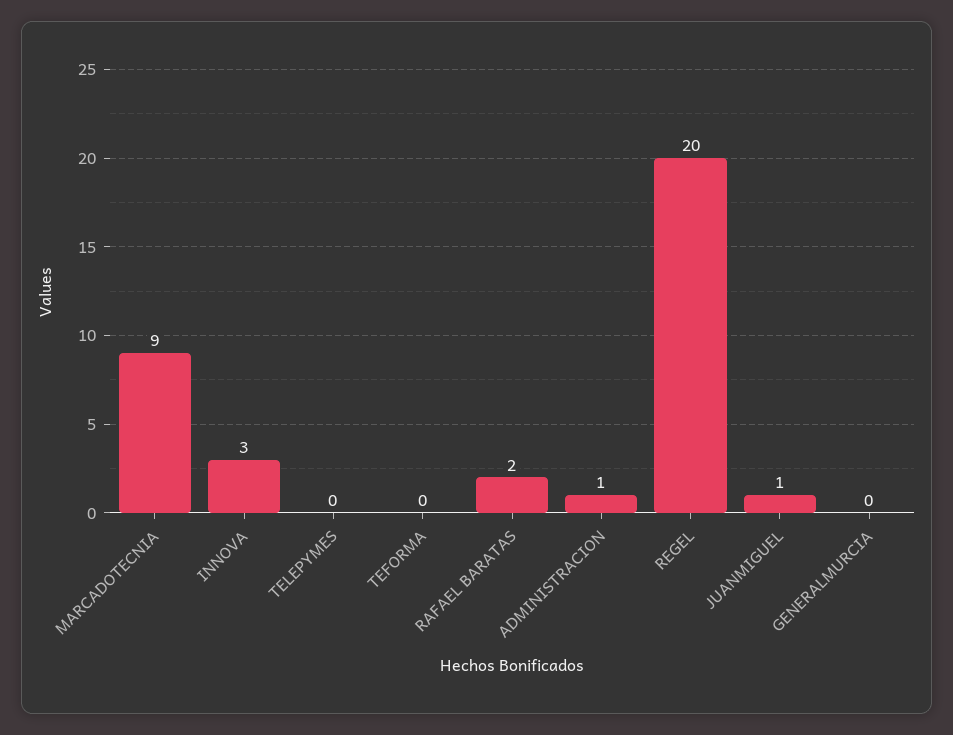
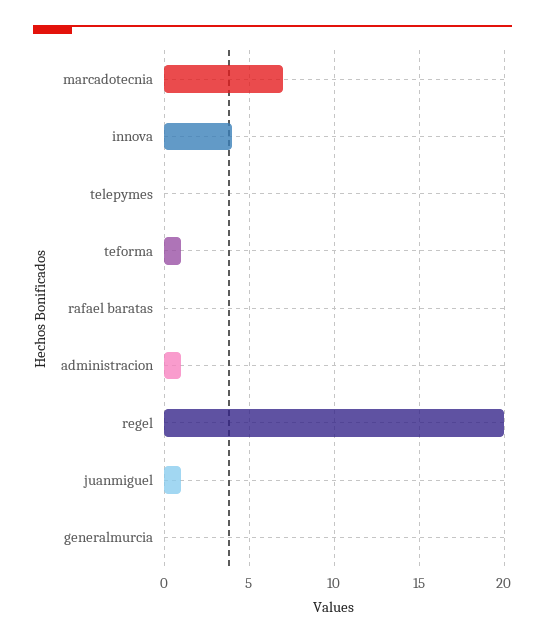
MARCADOTECNIA: 9 -> 7
INNOVA: 3 -> 4
TEFORMA: 0 -> 1
RAFAEL BARATAS: 2 -> 0

